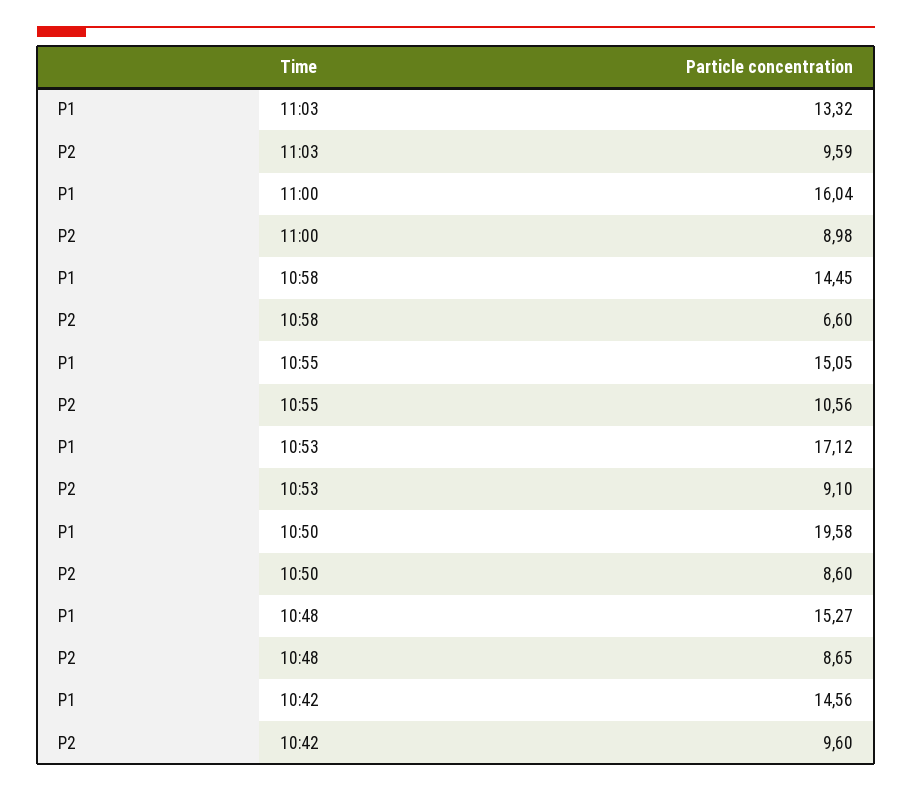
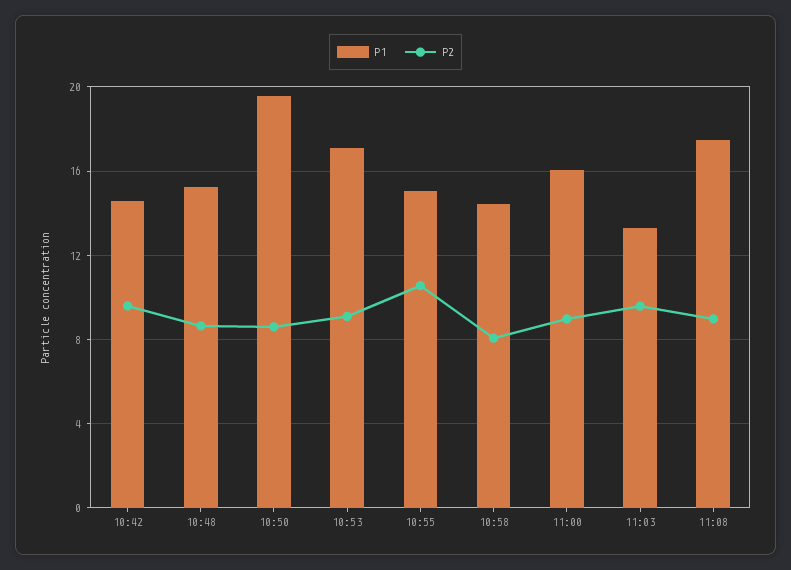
P2, 10:58: 6.6 -> 8
P1, 11:08: none -> 17.5
P2, 11:08: none -> 9

